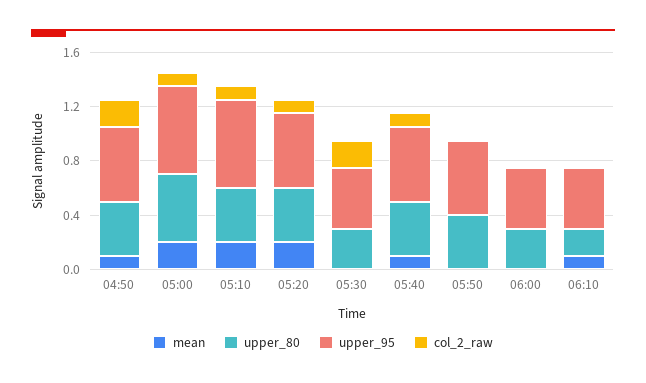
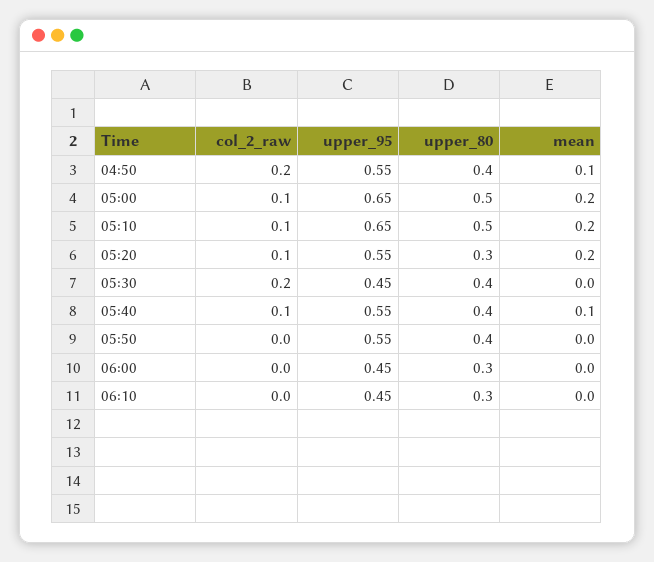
upper_80, 05:10: 0.4 -> 0.5
upper_80, 05:20: 0.4 -> 0.3
upper_80, 05:30: 0.3 -> 0.4
mean, 06:10: 0.1 -> 0
upper_80, 06:10: 0.2 -> 0.3

